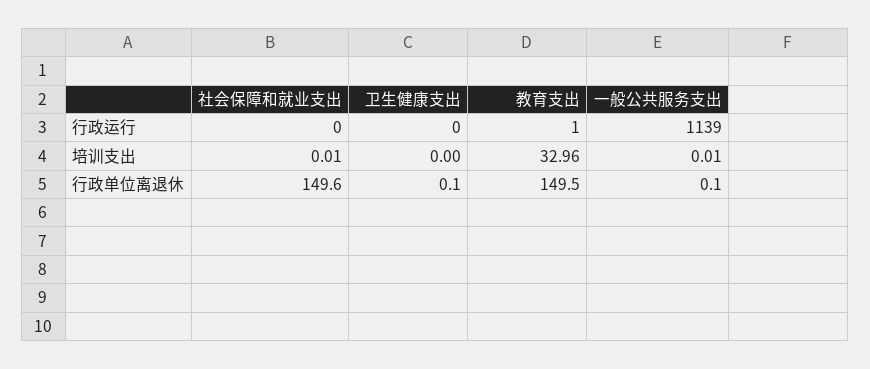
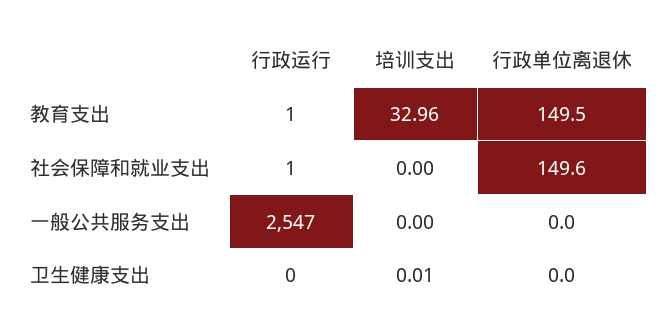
社会保障和就业支出, 行政运行: 0 -> 1
一般公共服务支出, 行政运行: 1139 -> 2547
社会保障和就业支出, 培训支出: 0.01 -> 0
卫生健康支出, 培训支出: 0 -> 0.01
一般公共服务支出, 培训支出: 0.01 -> 0
卫生健康支出, 行政单位离退休: 0.1 -> 0
一般公共服务支出, 行政单位离退休: 0.1 -> 0

